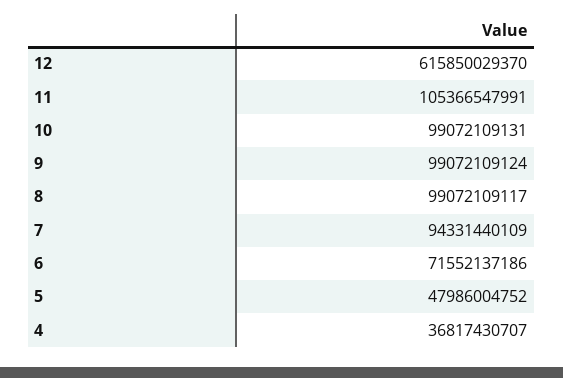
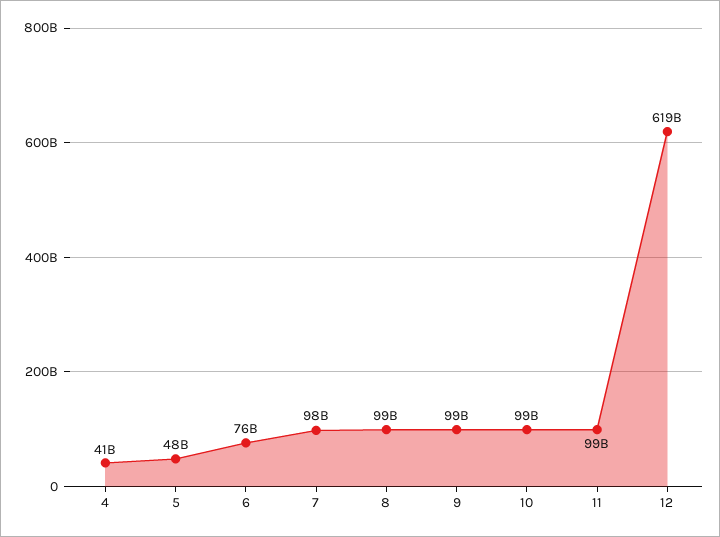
12: 615850029370 -> 619000000000
11: 105366547991 -> 99000000000
7: 94331440109 -> 98000000000
6: 71552137186 -> 76000000000
4: 36817430707 -> 41000000000

